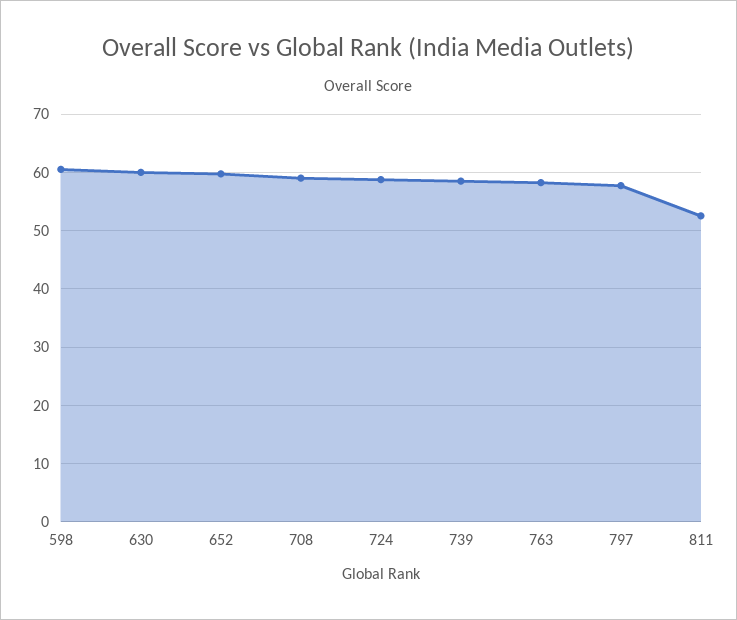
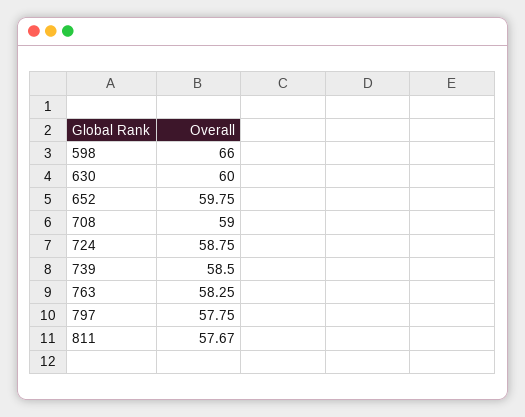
598: 60 -> 66
811: 52 -> 57.67

